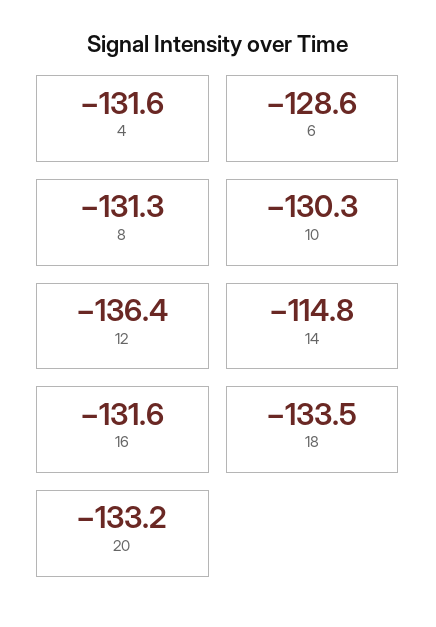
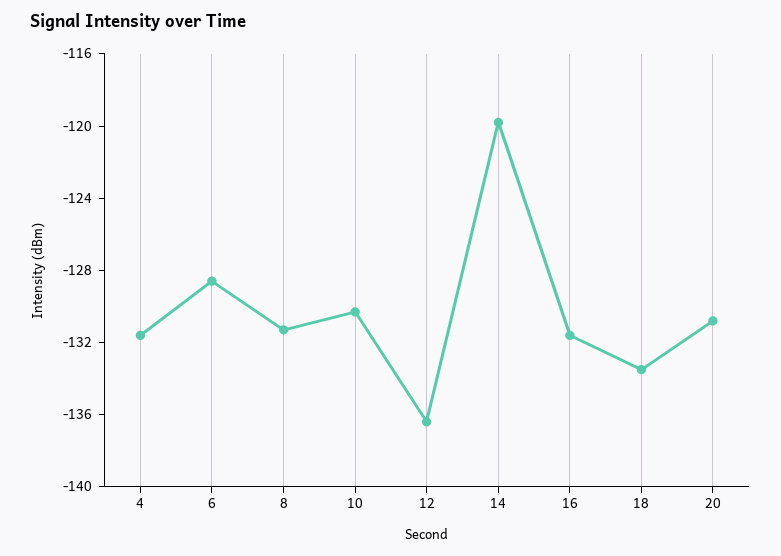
14: -114.8 -> -120
20: -133.2 -> -131

